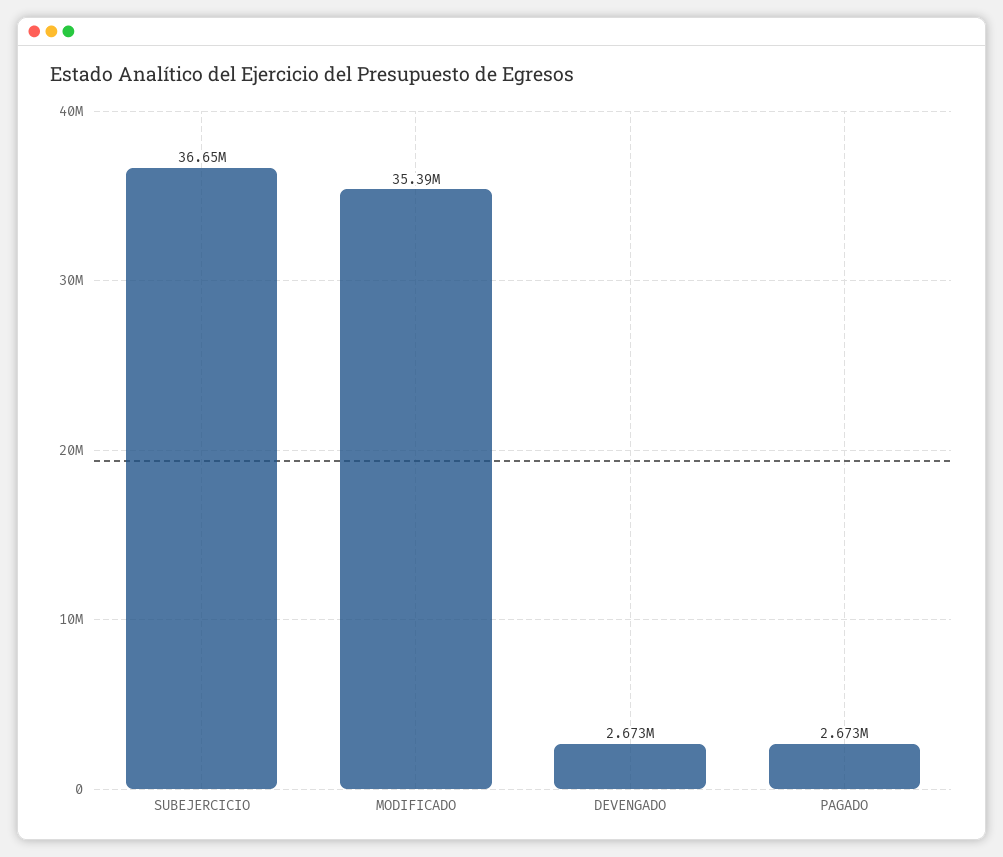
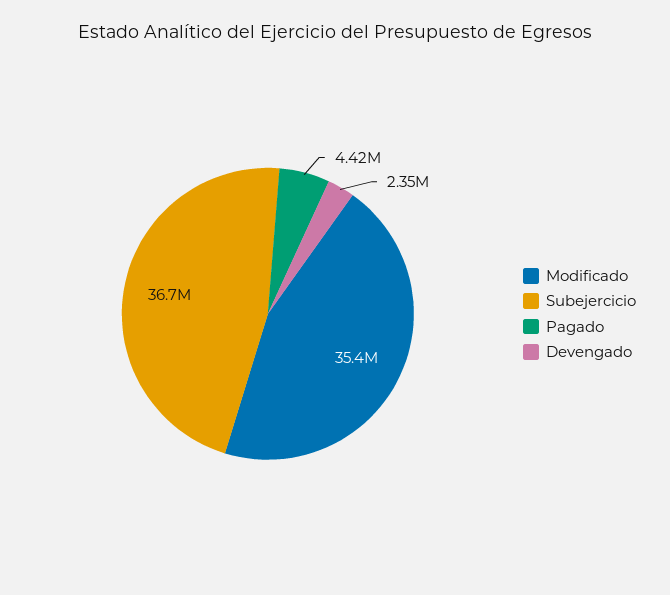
DEVENGADO: 2673000 -> 2350000
PAGADO: 2673000 -> 4420000

